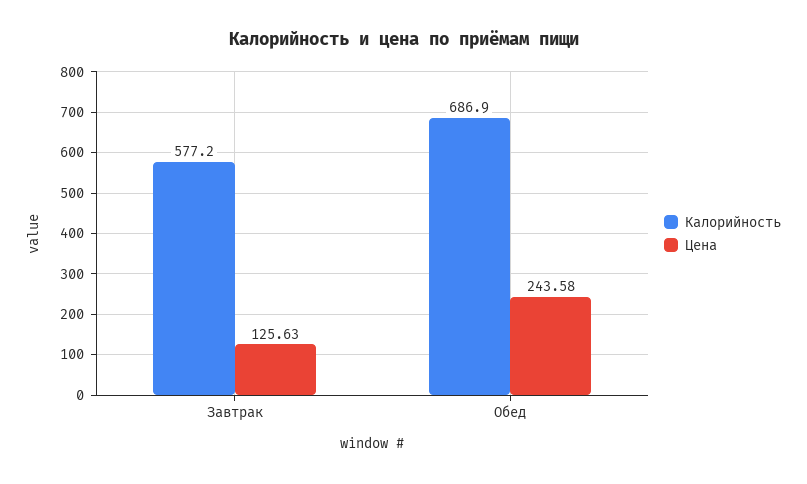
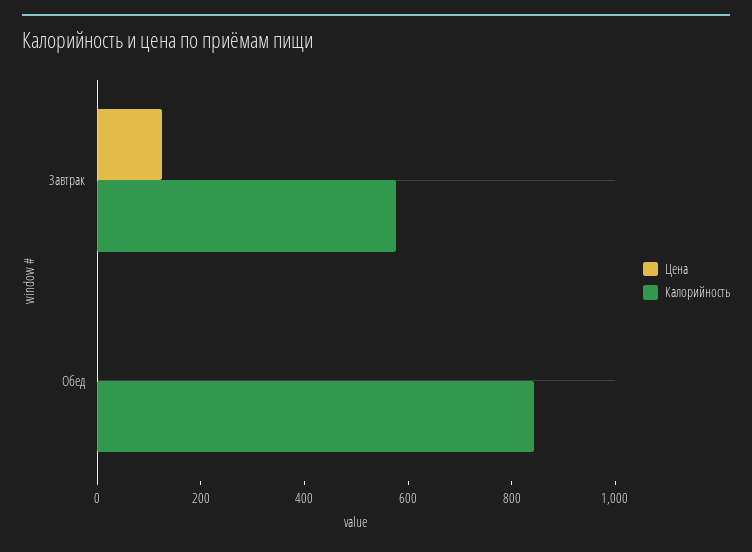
Калорийность, Обед: 686.9 -> 850
Цена, Обед: 243.58 -> 0

